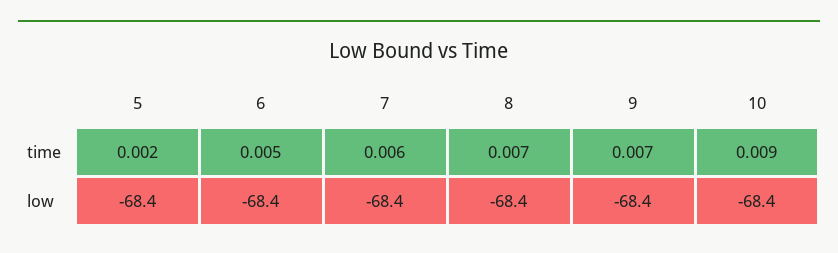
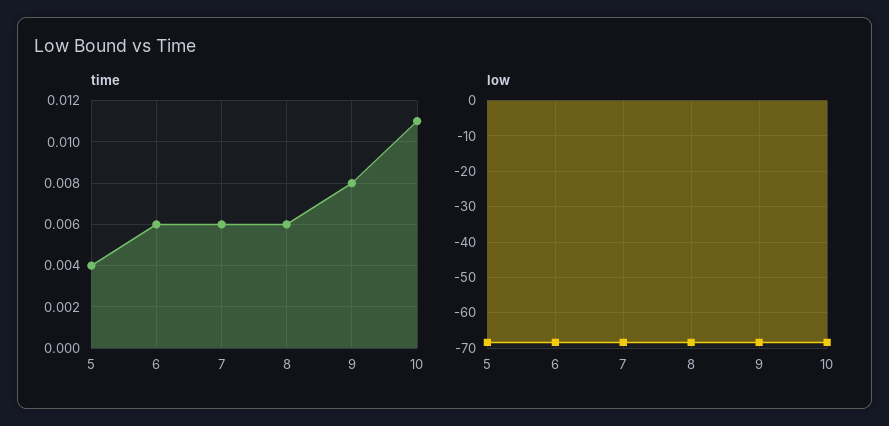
time, 5: 0.002 -> 0.004
time, 6: 0.005 -> 0.006
time, 8: 0.007 -> 0.006
time, 9: 0.007 -> 0.008
time, 10: 0.009 -> 0.011

